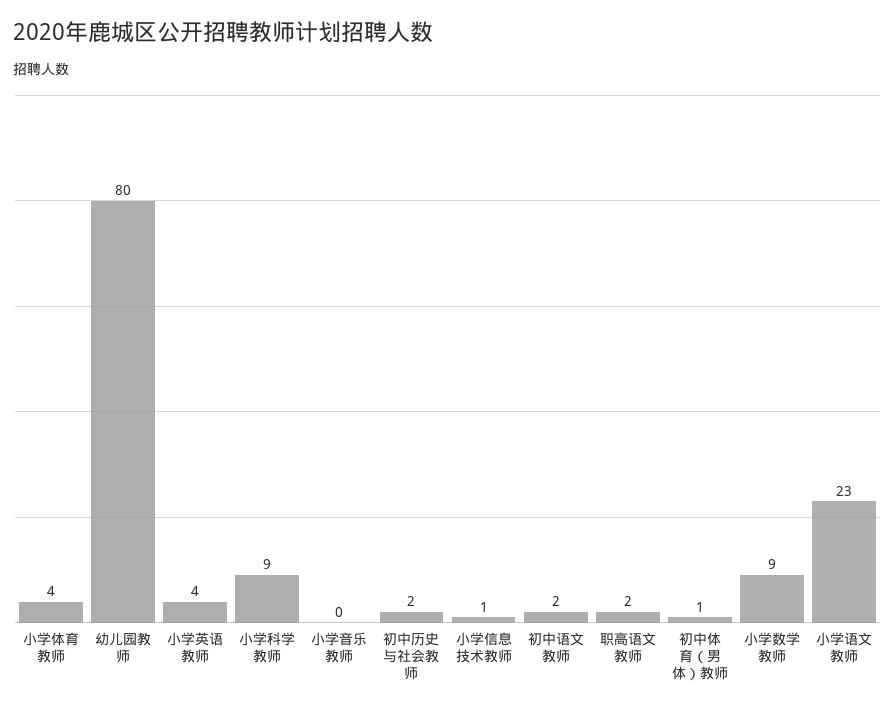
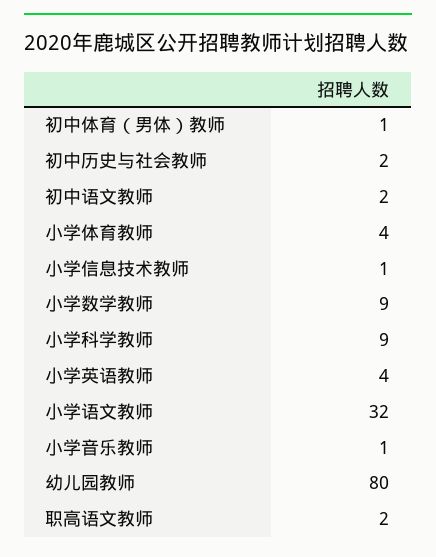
小学音乐教师: 0 -> 1
小学语文教师: 23 -> 32

